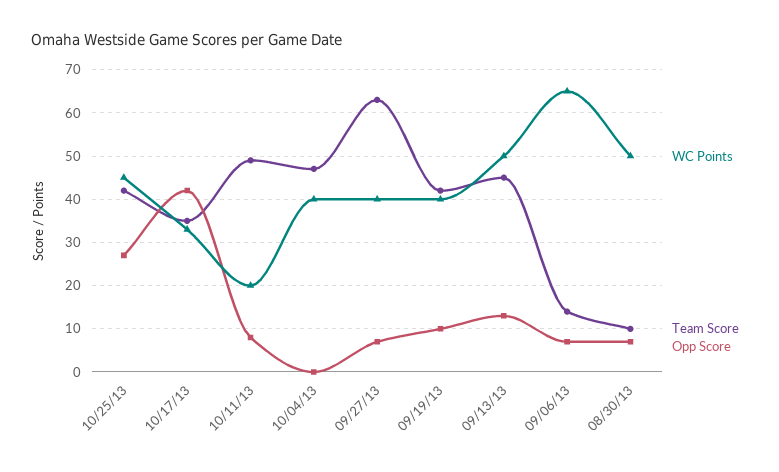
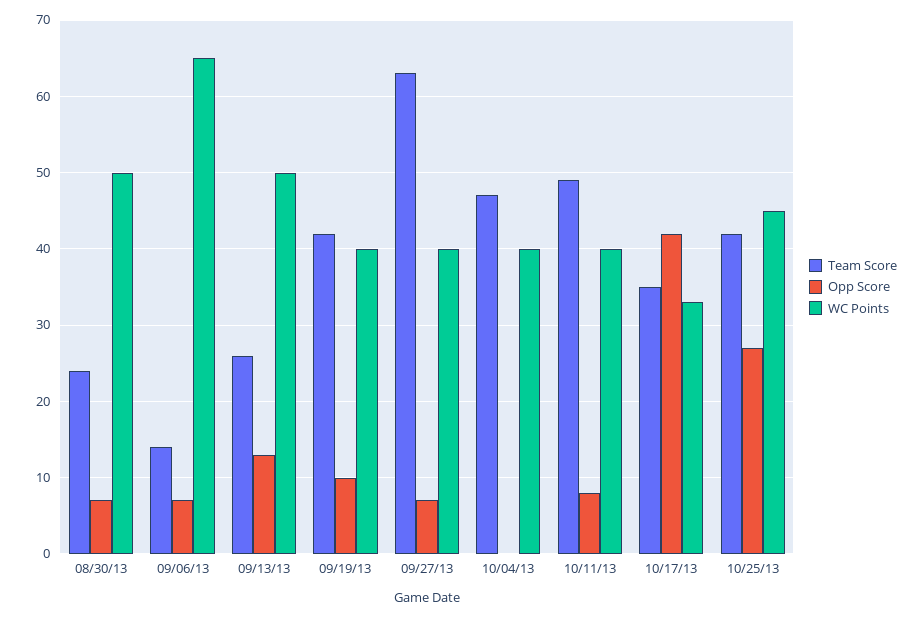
WC Points, 10/11/13: 20 -> 40
Team Score, 09/13/13: 45 -> 26
Team Score, 08/30/13: 10 -> 24

